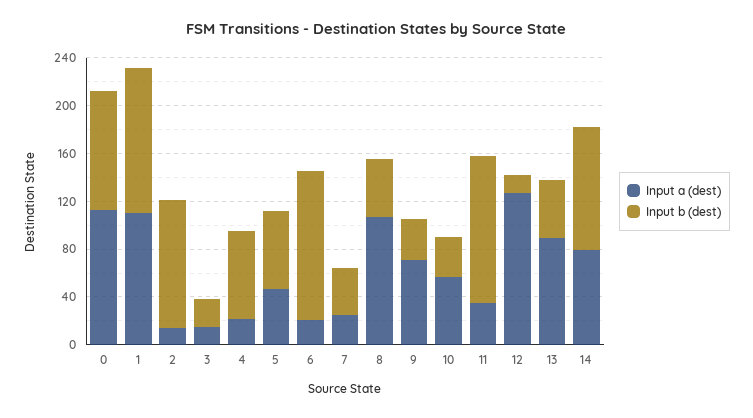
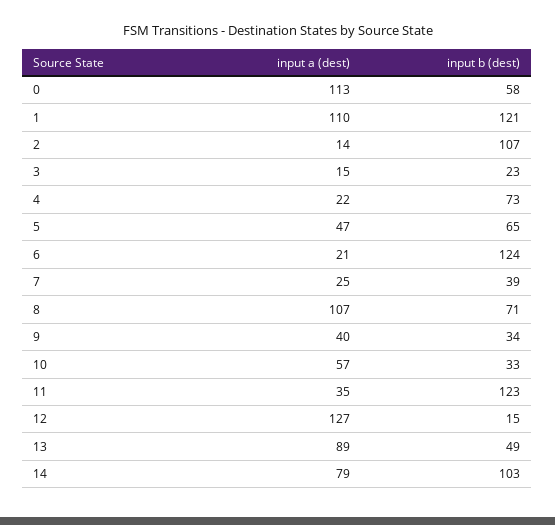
Input b (dest), 0: 100 -> 58
Input b (dest), 8: 50 -> 71
Input a (dest), 9: 70 -> 40

